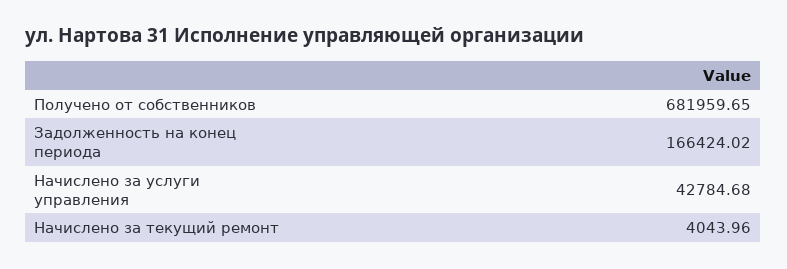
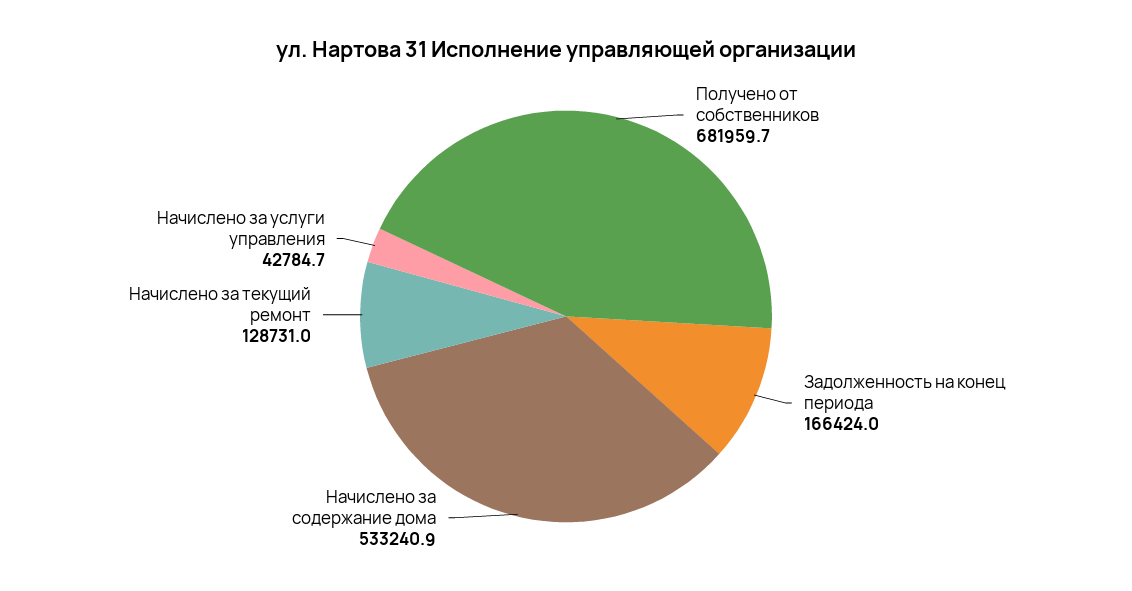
Начислено за текущий ремонт: 4043.96 -> 128731
Начислено за содержание дома: none -> 533240.9

